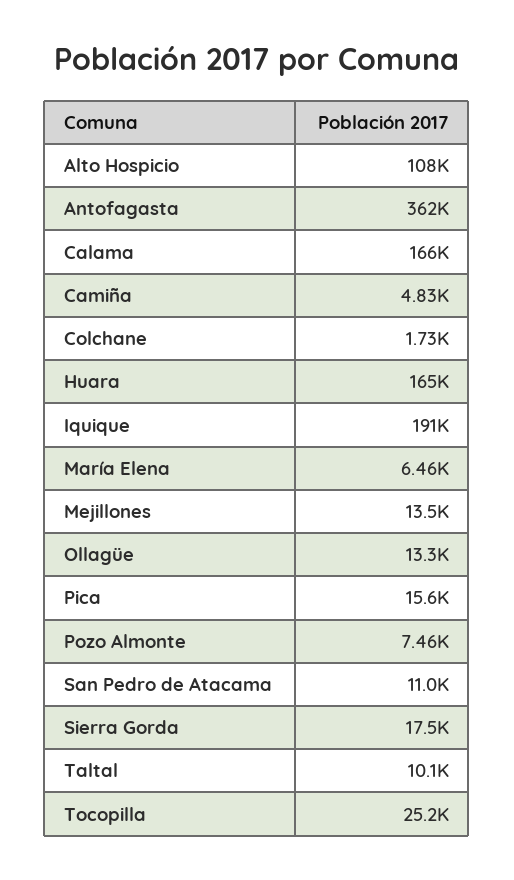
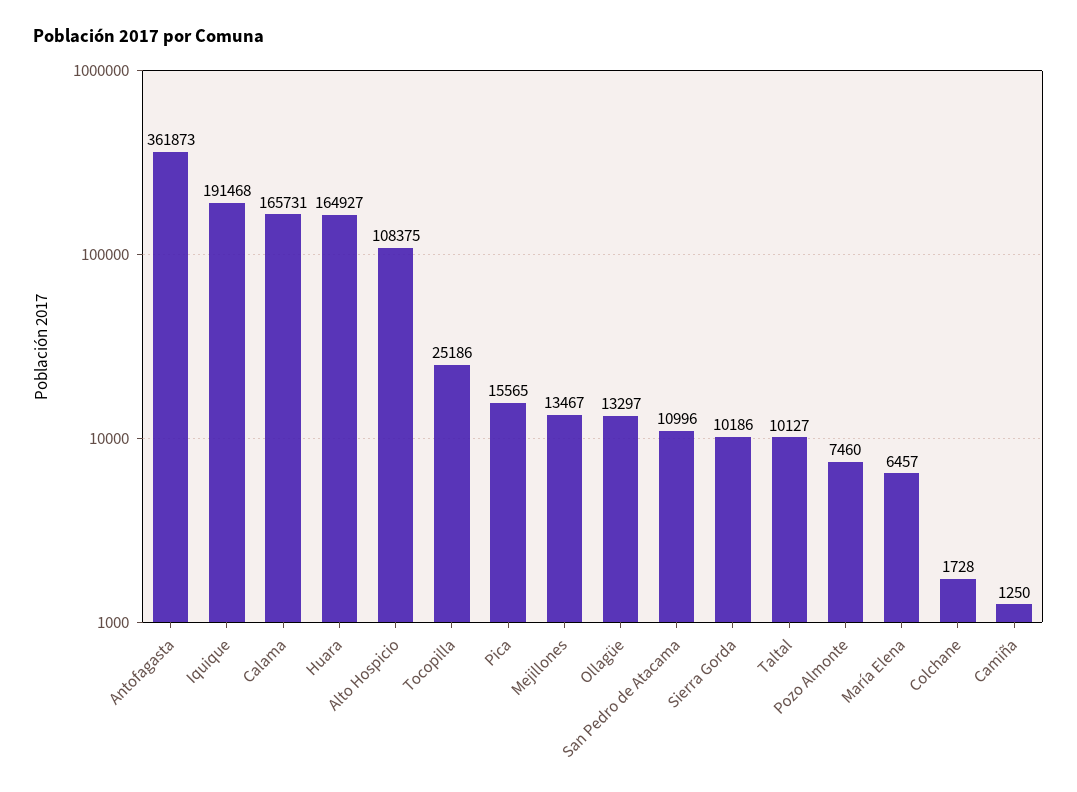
Camiña: 4830 -> 1250
Sierra Gorda: 17500 -> 10186

